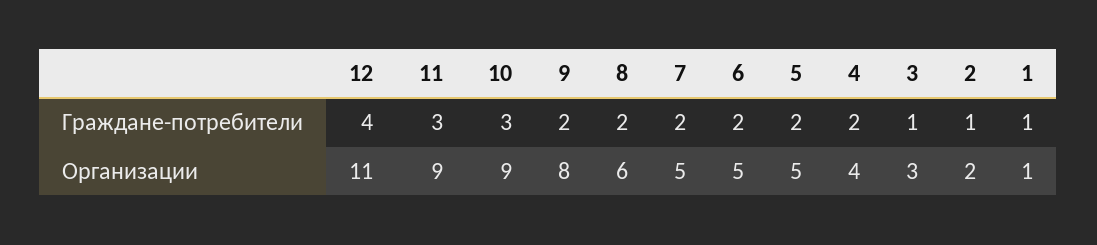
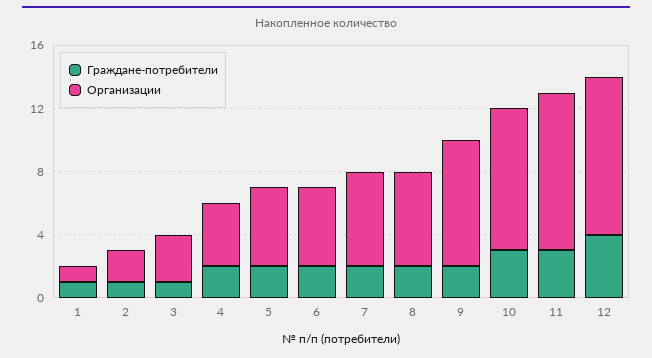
Организации, 12: 11 -> 10
Организации, 11: 9 -> 10
Организации, 7: 5 -> 6

